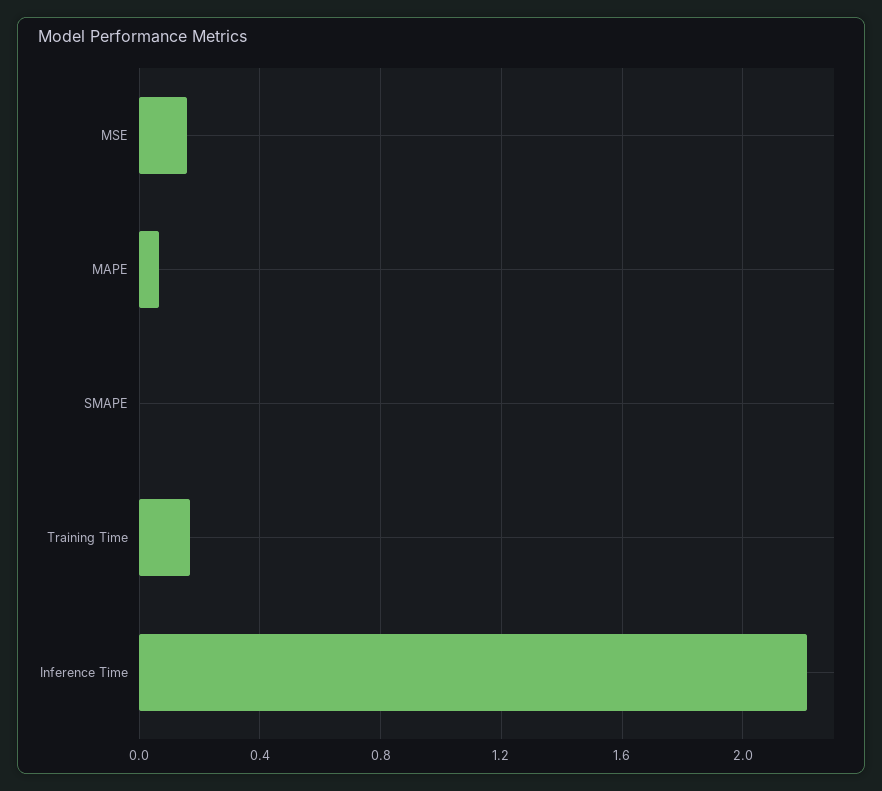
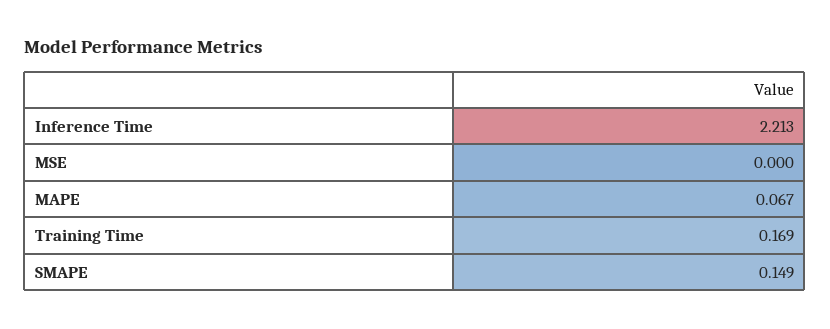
MSE: 0.15 -> 0
SMAPE: 0 -> 0.149

